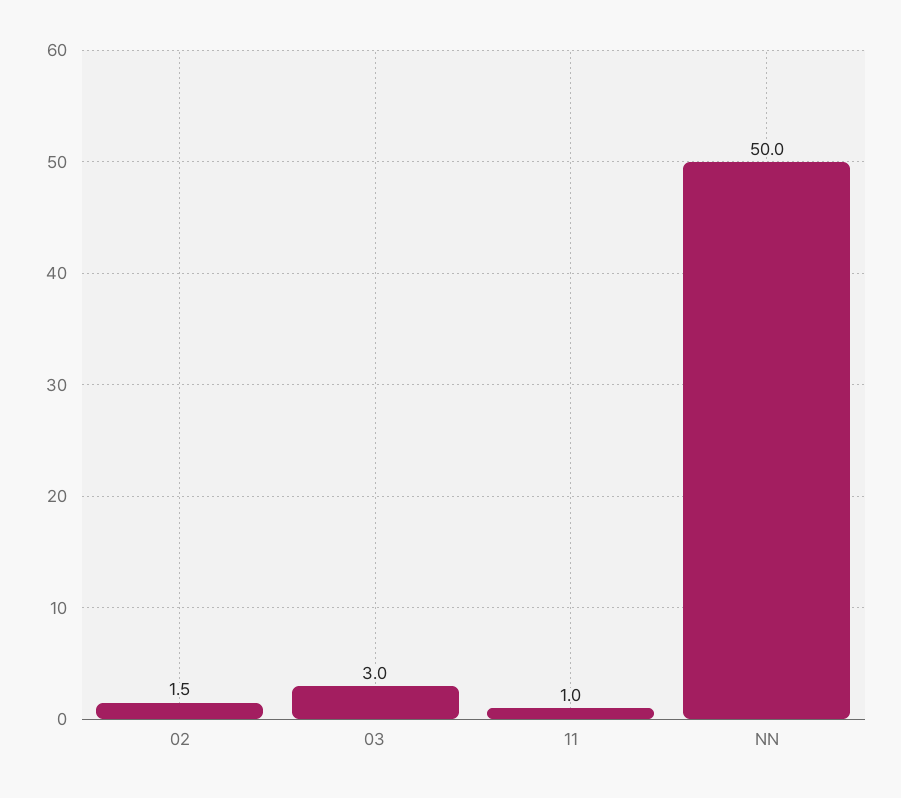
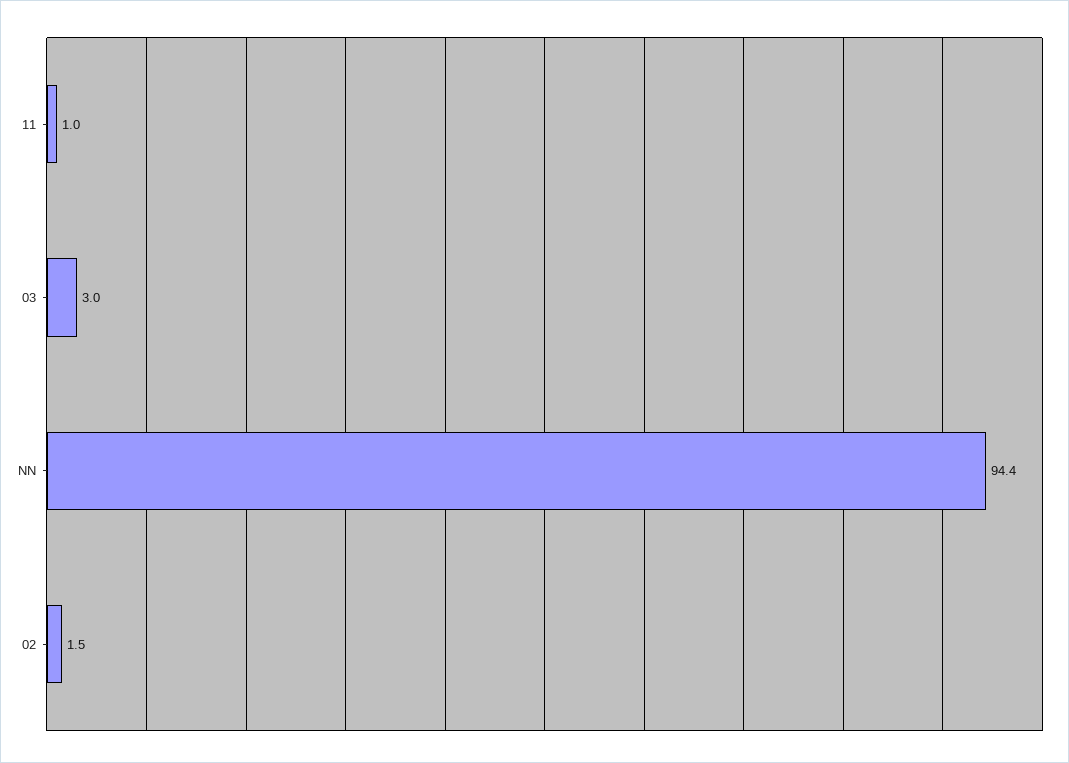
NN: 50 -> 94.4

